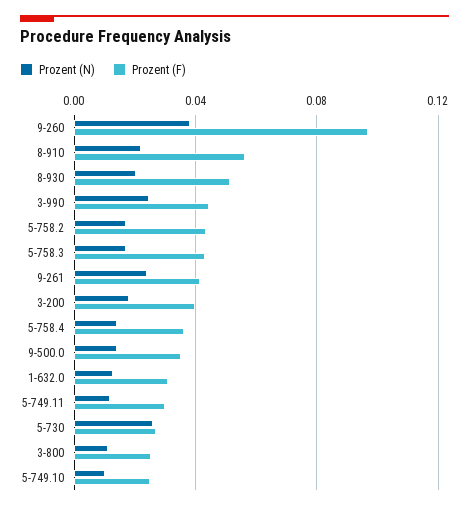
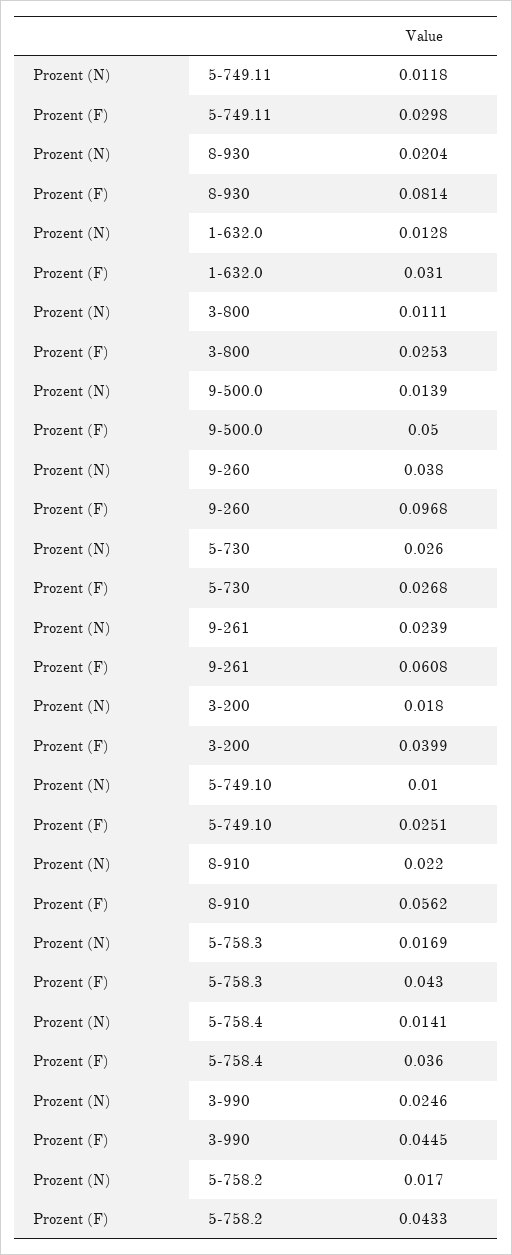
Prozent (F), 8-930: 0.05 -> 0.0814
Prozent (F), 9-261: 0.04 -> 0.0608
Prozent (F), 9-500.0: 0.035 -> 0.05

